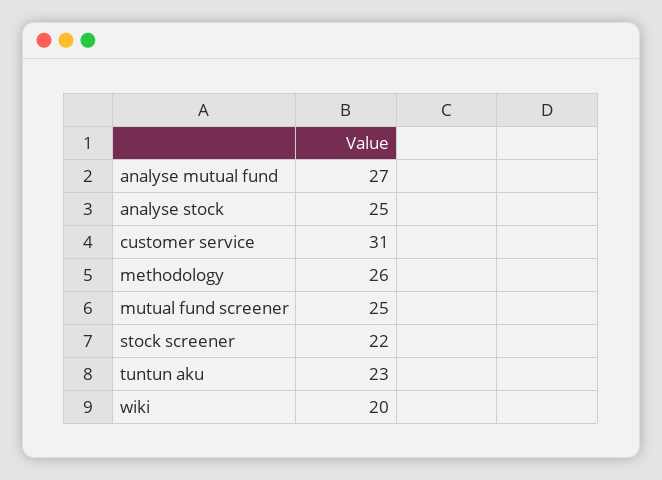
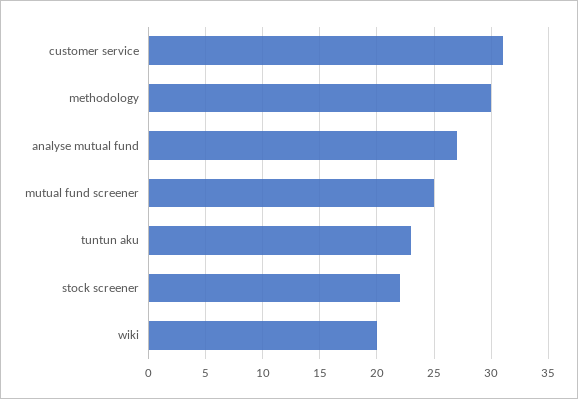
analyse stock: 25 -> none
methodology: 26 -> 30

